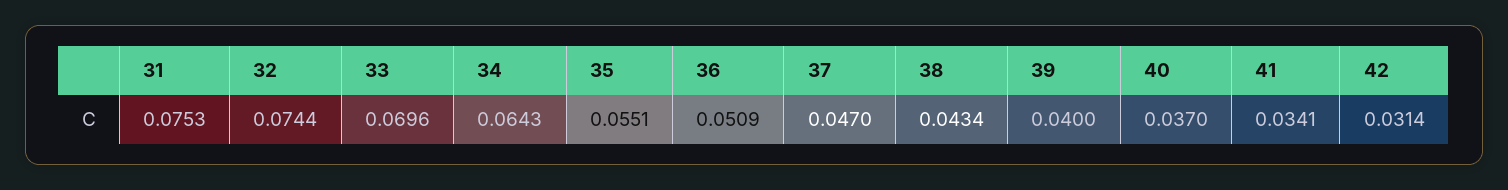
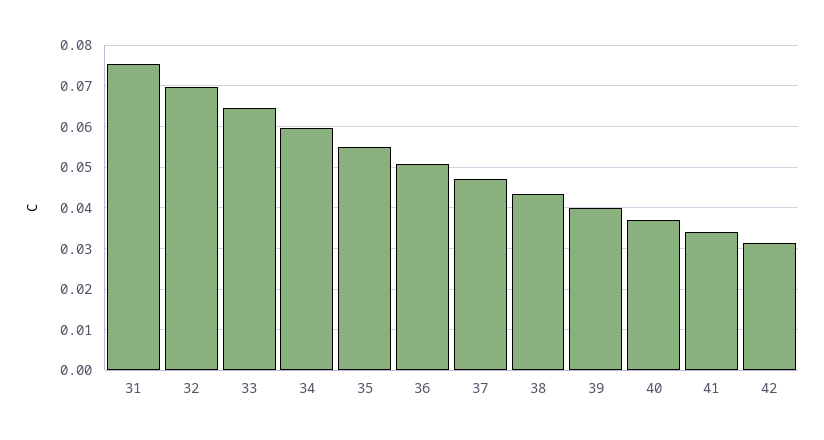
32: 0.0744 -> 0.07
33: 0.0696 -> 0.064
34: 0.0643 -> 0.06

